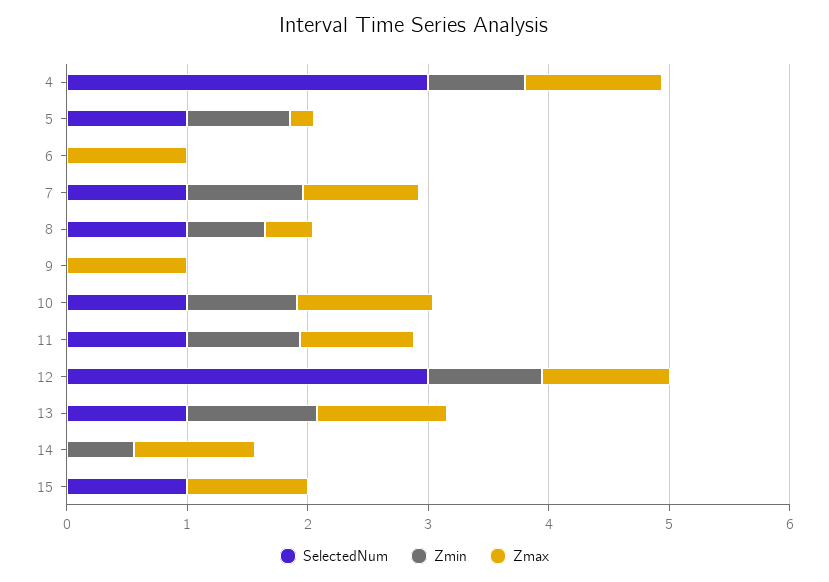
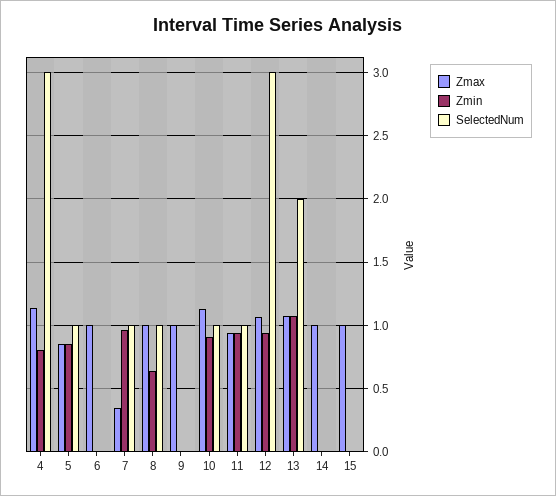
Zmax, 5: 0.2 -> 0.85
Zmax, 7: 1 -> 0.35
Zmax, 8: 0.4 -> 1
SelectedNum, 13: 1 -> 2
Zmin, 14: 0.6 -> 0
SelectedNum, 15: 1 -> 0

